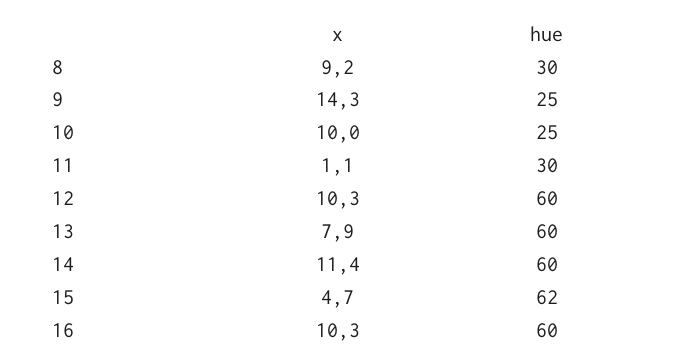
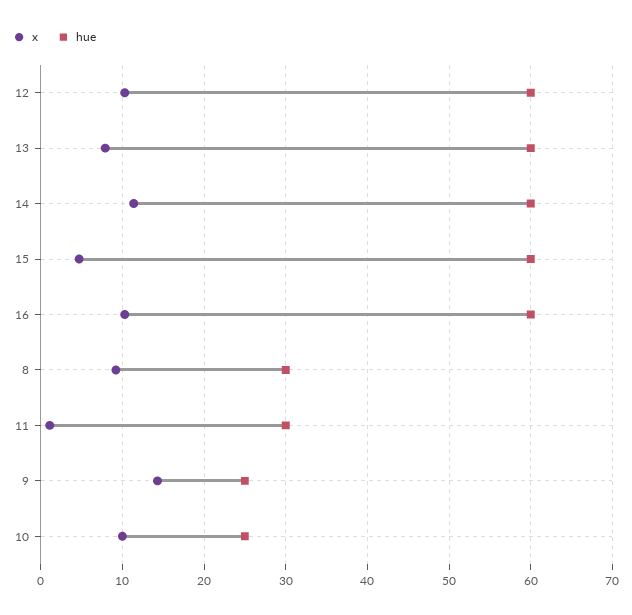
hue, 15: 62 -> 60

